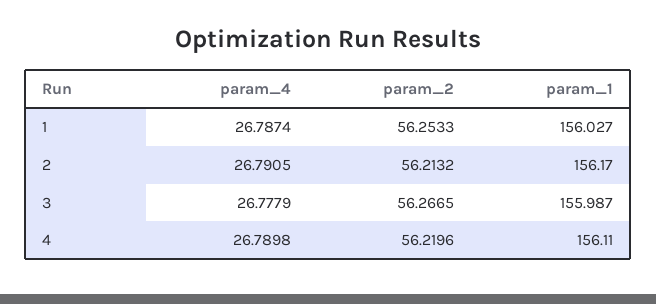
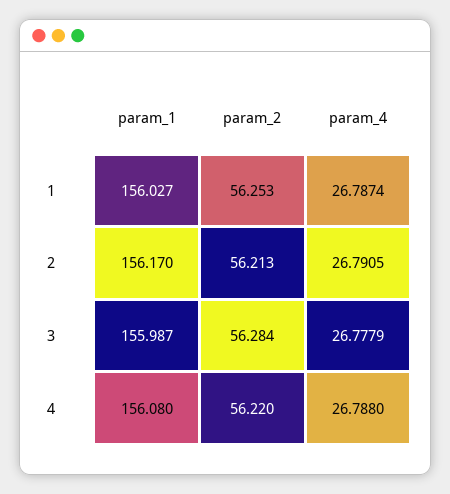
param_2, 3: 56.2665 -> 56.284
param_4, 4: 26.7898 -> 26.788
param_1, 4: 156.11 -> 156.08

